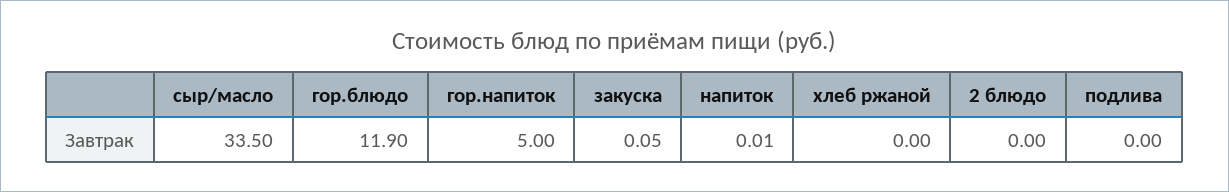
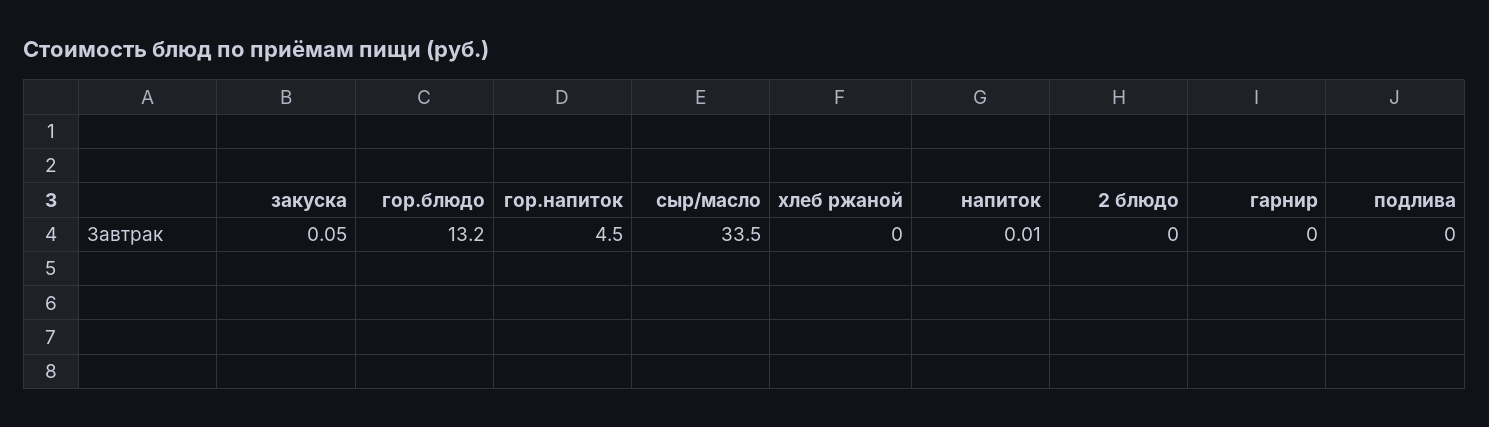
гор.блюдо: 11.9 -> 13.2
гор.напиток: 5 -> 4.5
гарнир: none -> 0

